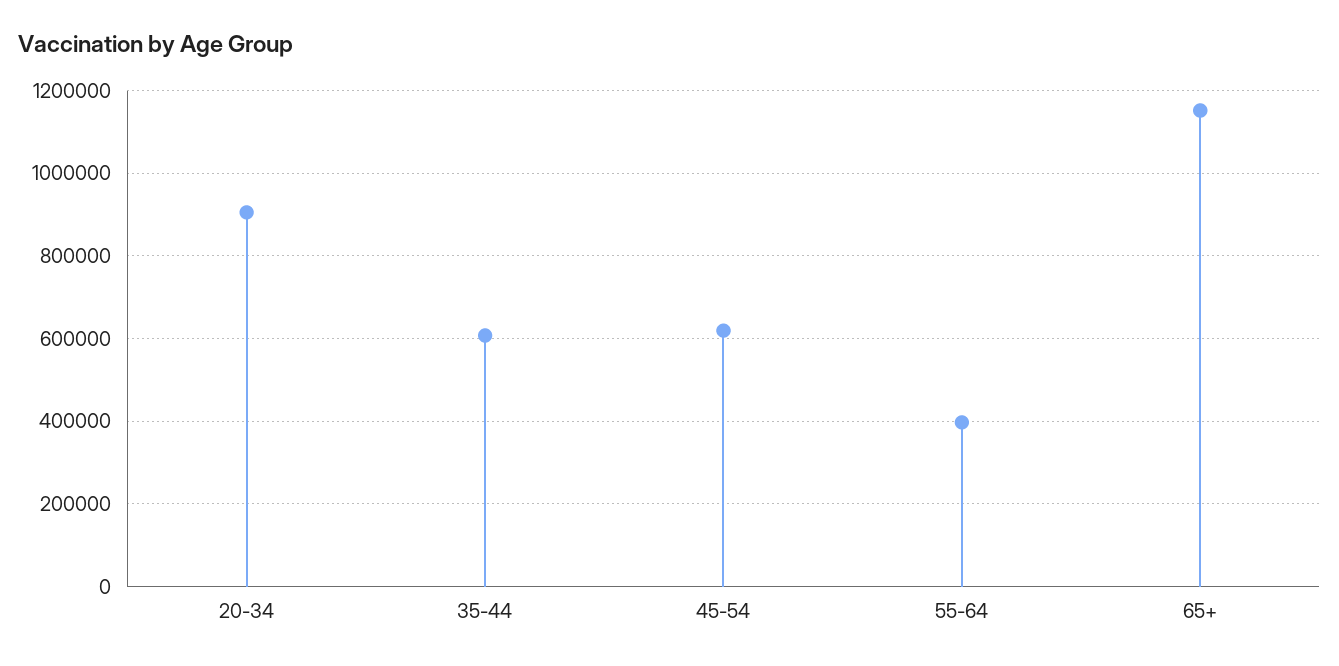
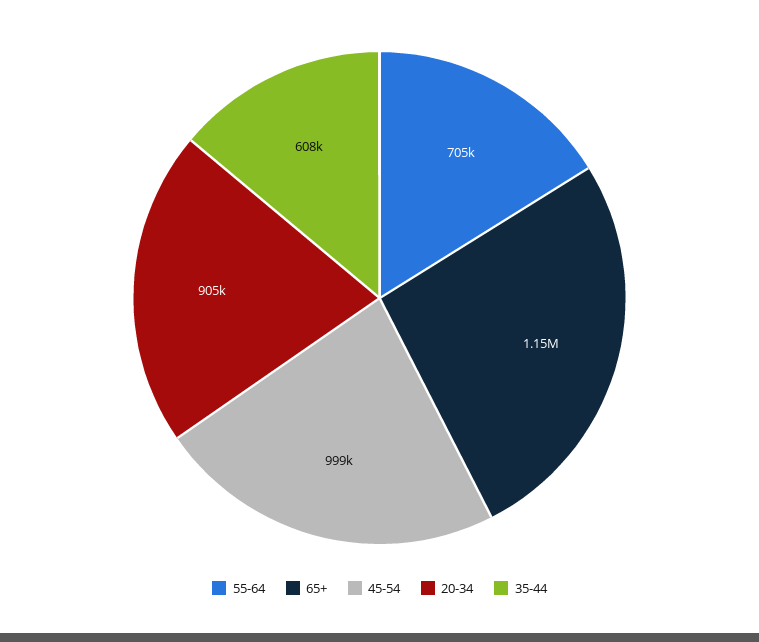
45-54: 620000 -> 999000
55-64: 400000 -> 705000

